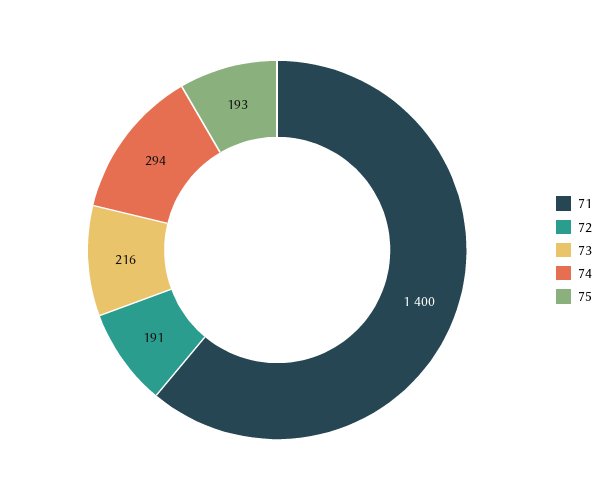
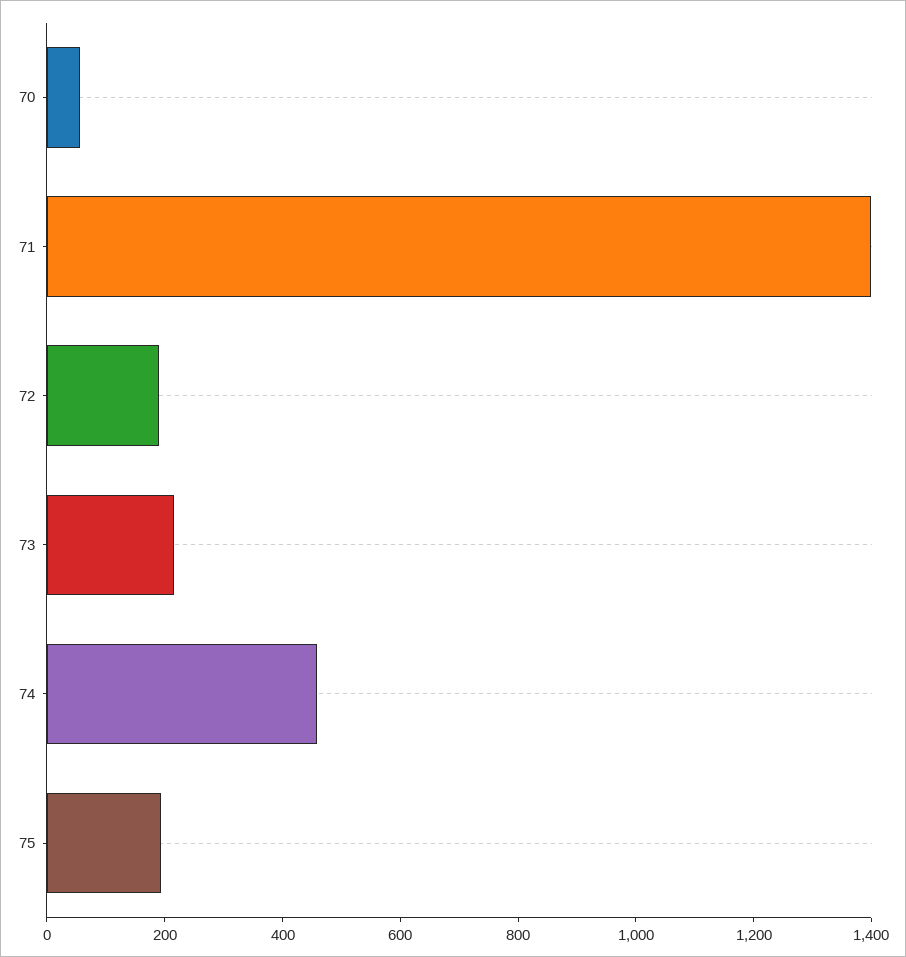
74: 294 -> 450
70: none -> 50

